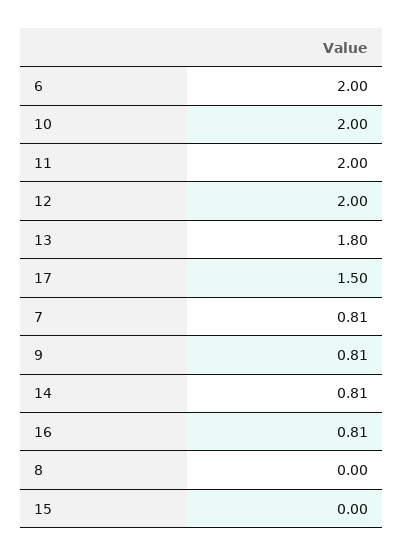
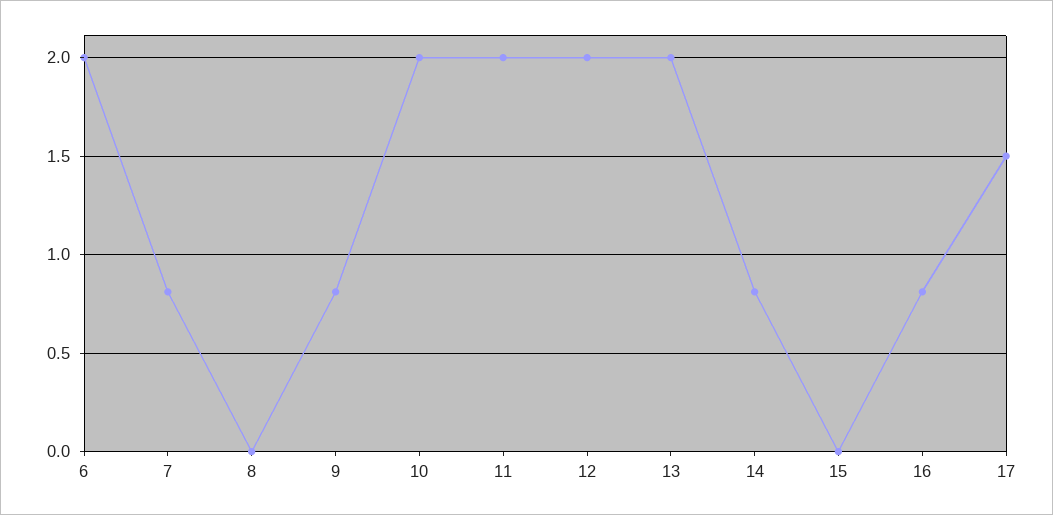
13: 1.8 -> 2

